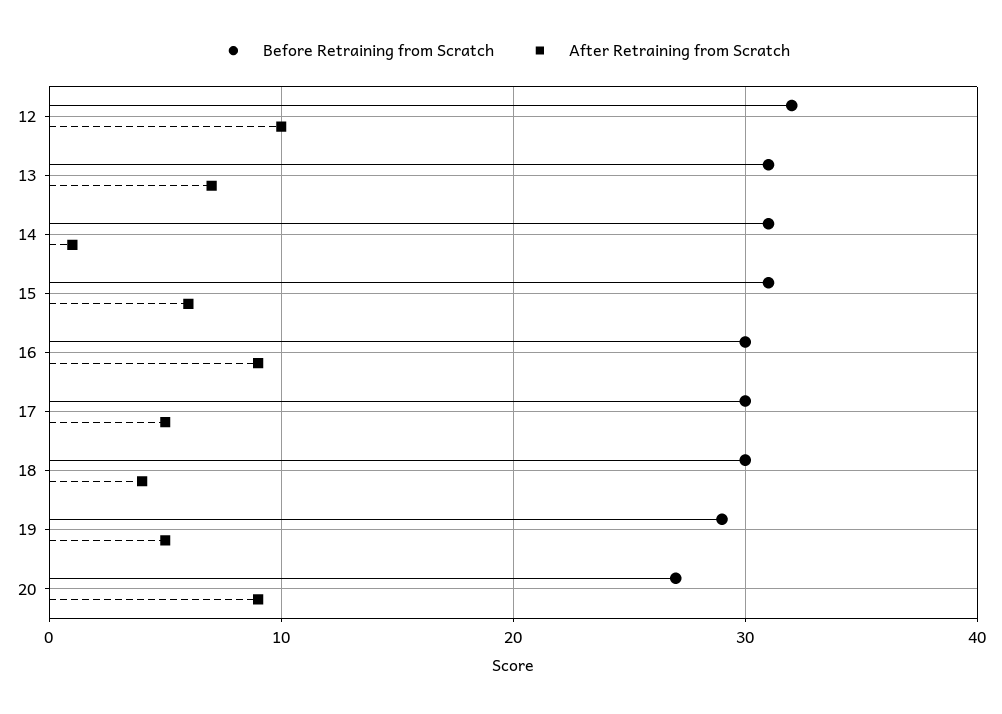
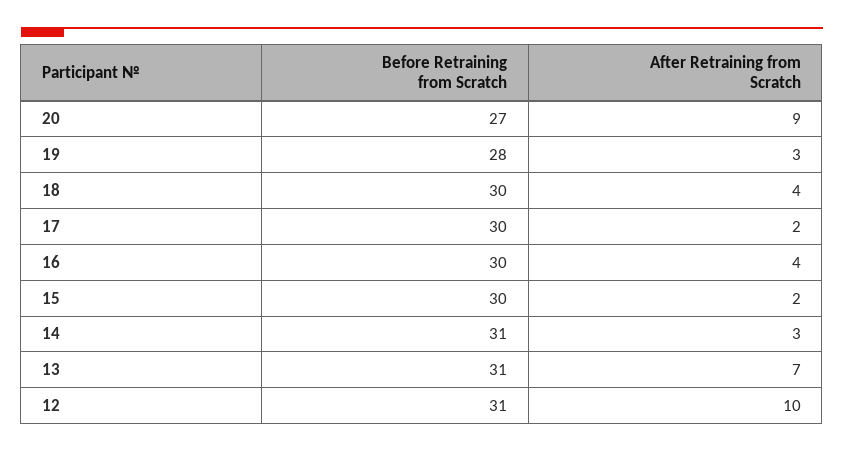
Before Retraining from Scratch, 12: 32 -> 31
After Retraining from Scratch, 14: 1 -> 3
Before Retraining from Scratch, 15: 31 -> 30
After Retraining from Scratch, 15: 6 -> 2
After Retraining from Scratch, 16: 9 -> 4
After Retraining from Scratch, 17: 5 -> 2
Before Retraining from Scratch, 19: 29 -> 28
After Retraining from Scratch, 19: 5 -> 3

